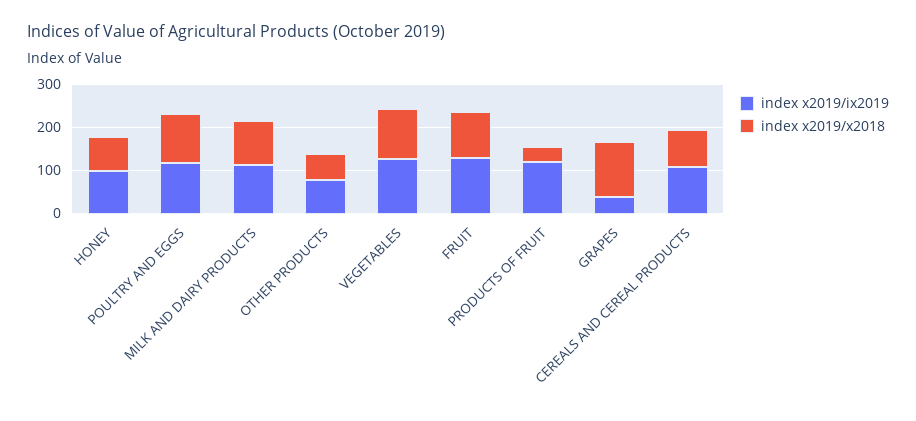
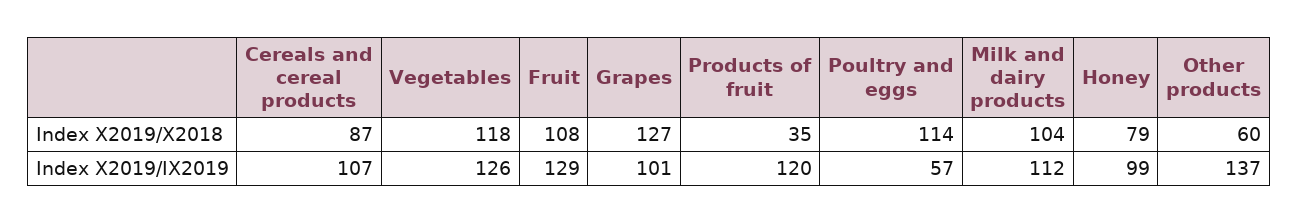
index x2019/ix2019, POULTRY AND EGGS: 120 -> 57
index x2019/ix2019, OTHER PRODUCTS: 80 -> 137
index x2019/ix2019, GRAPES: 40 -> 101

